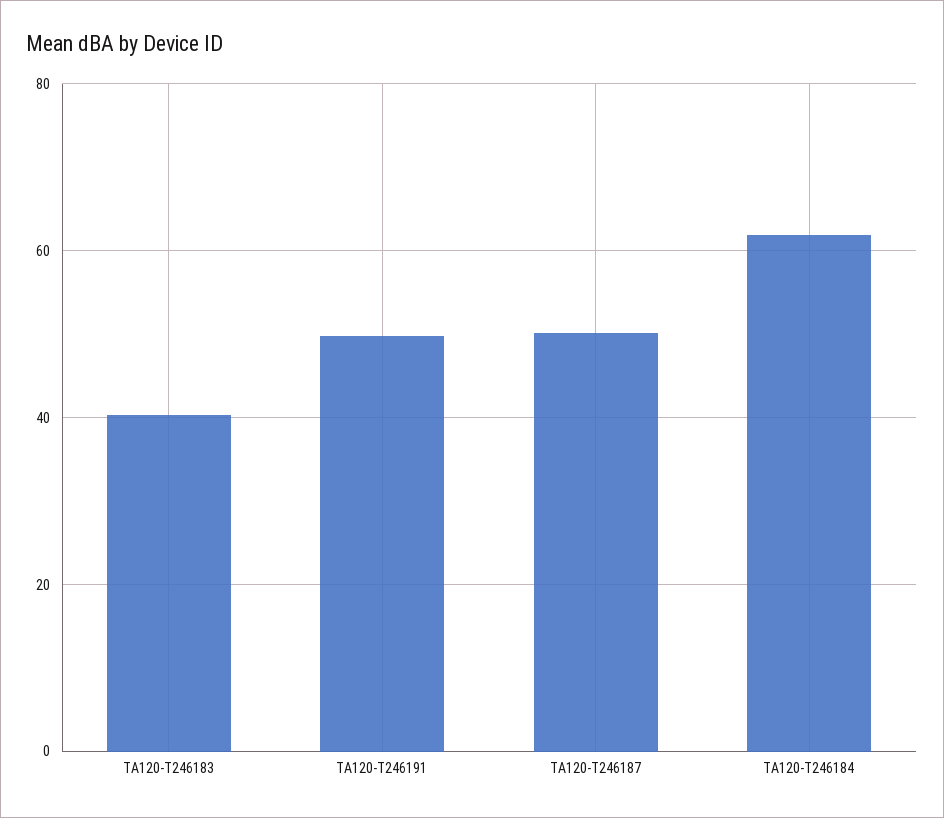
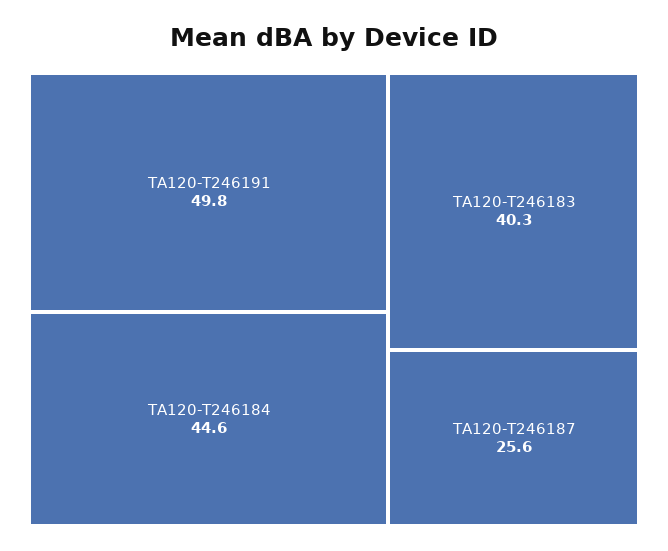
TA120-T246187: 50 -> 25.6
TA120-T246184: 62 -> 44.6

